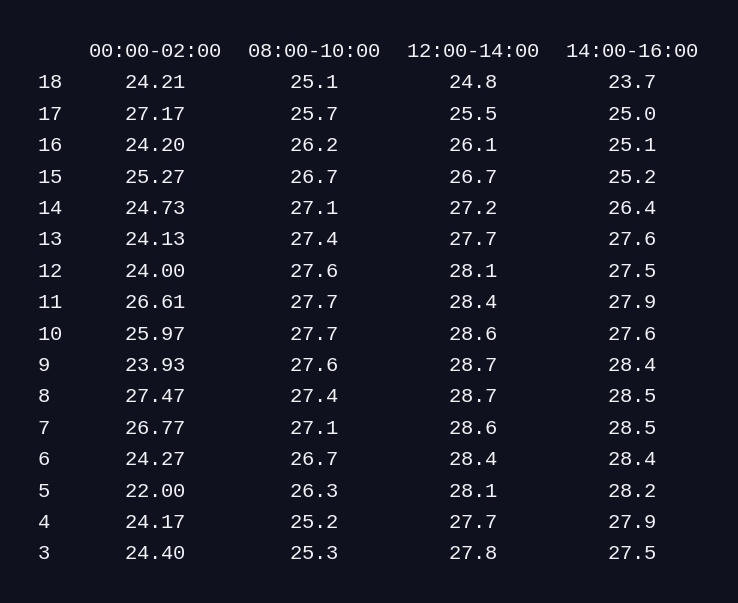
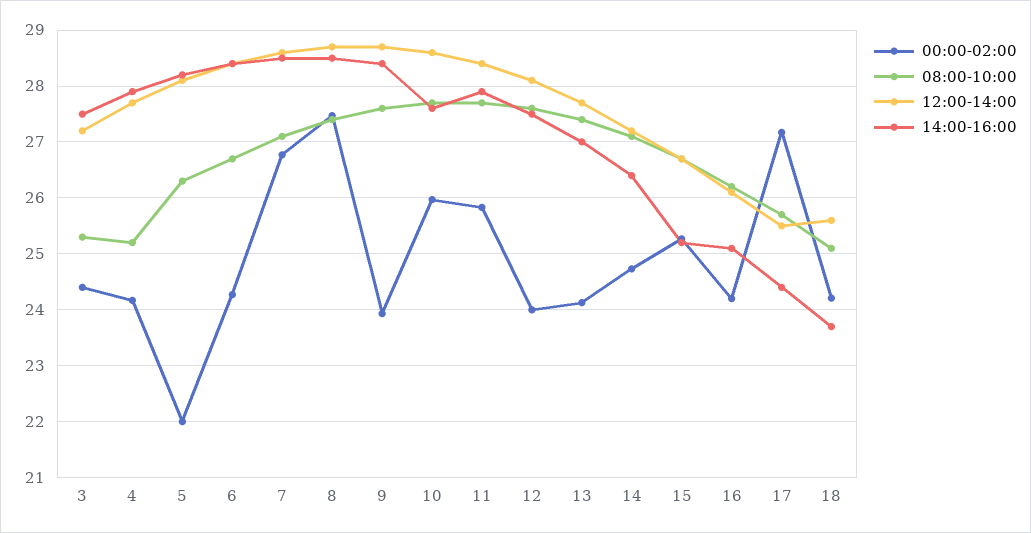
12:00-14:00, 18: 24.8 -> 25.6
14:00-16:00, 17: 25 -> 24.4
14:00-16:00, 13: 27.6 -> 27
00:00-02:00, 11: 26.61 -> 25.8
12:00-14:00, 3: 27.8 -> 27.2

